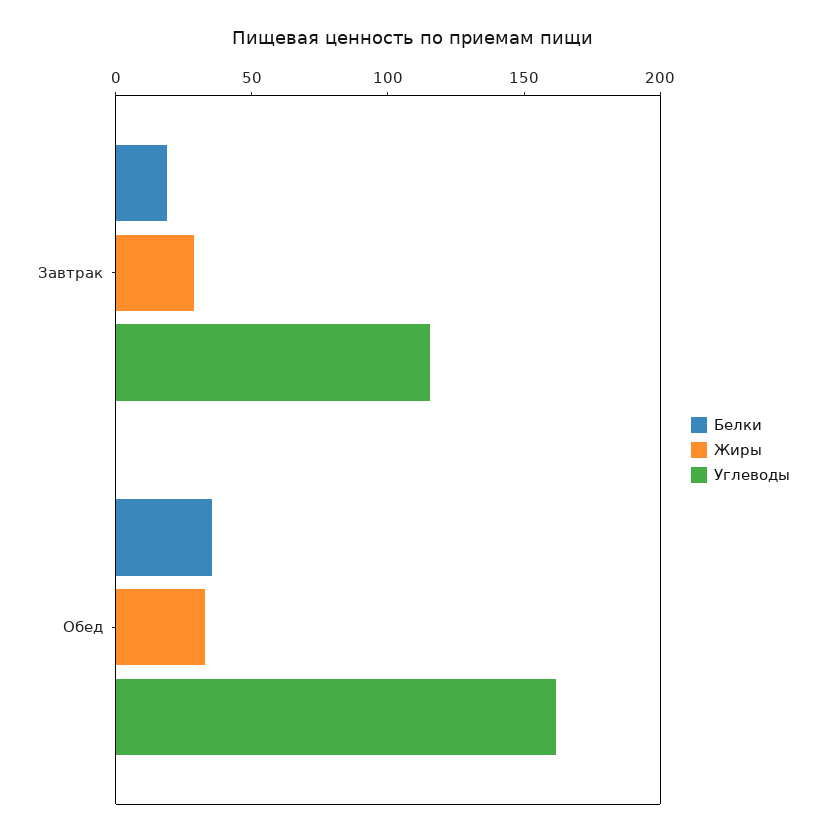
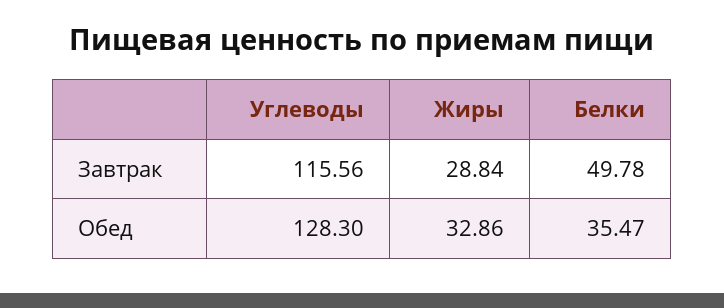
Белки, Завтрак: 20 -> 49.78
Углеводы, Обед: 160 -> 128.3

